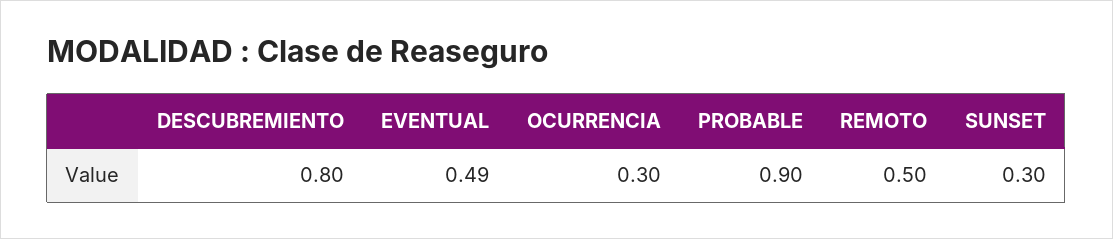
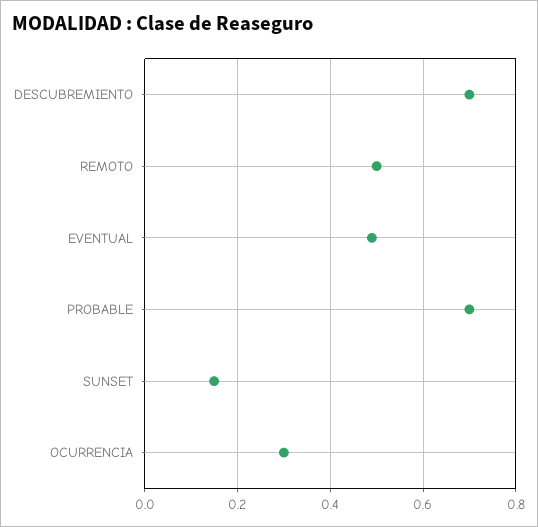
DESCUBREMIENTO: 0.8 -> 0.7
PROBABLE: 0.9 -> 0.7
SUNSET: 0.3 -> 0.15

